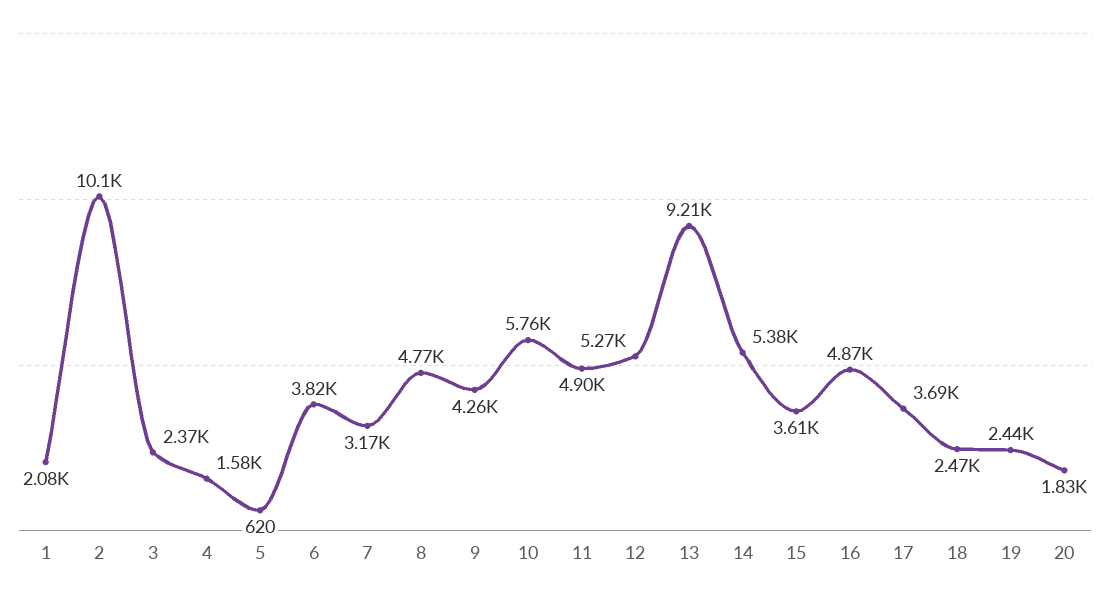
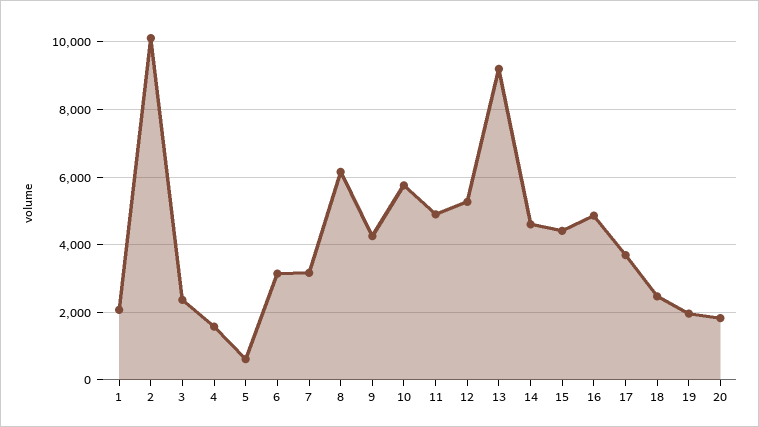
6: 3820 -> 3200
8: 4770 -> 6200
14: 5380 -> 4600
15: 3610 -> 4400
19: 2440 -> 2000

